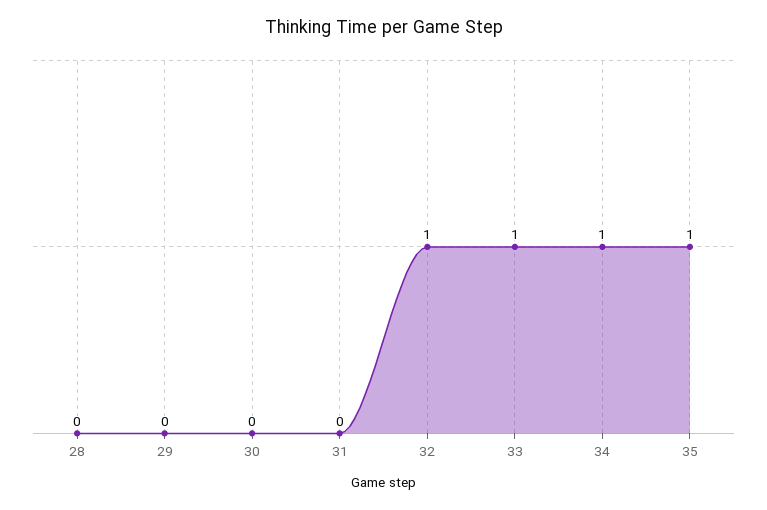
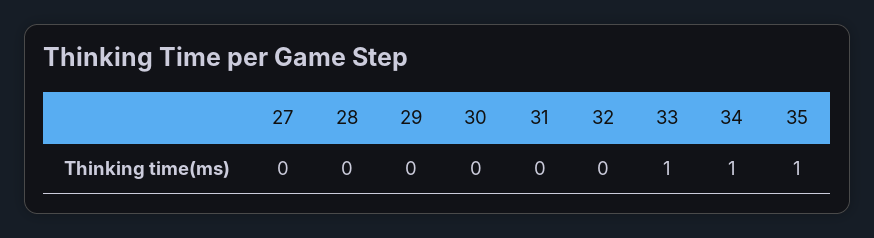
32: 1 -> 0
27: none -> 0

